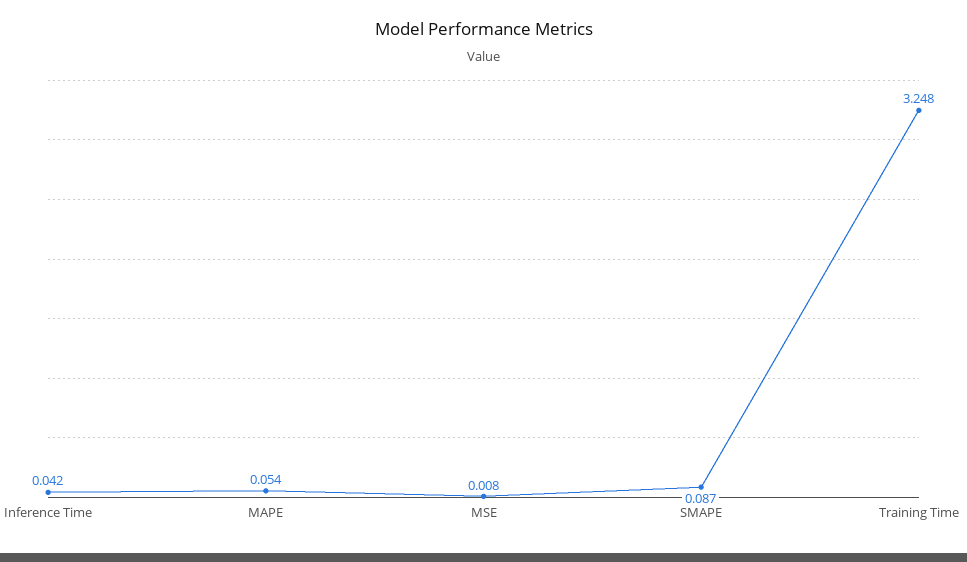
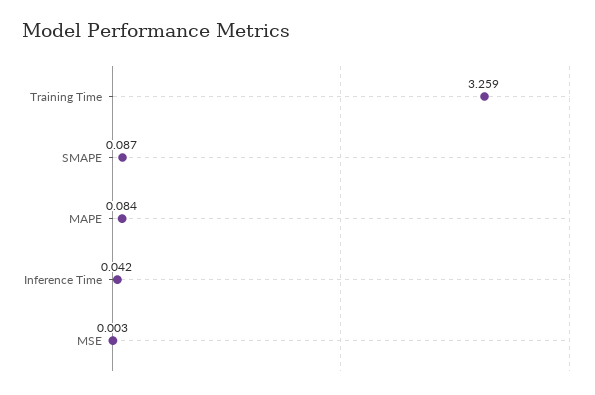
MAPE: 0.054 -> 0.084
MSE: 0.008 -> 0.003
Training Time: 3.248 -> 3.259

